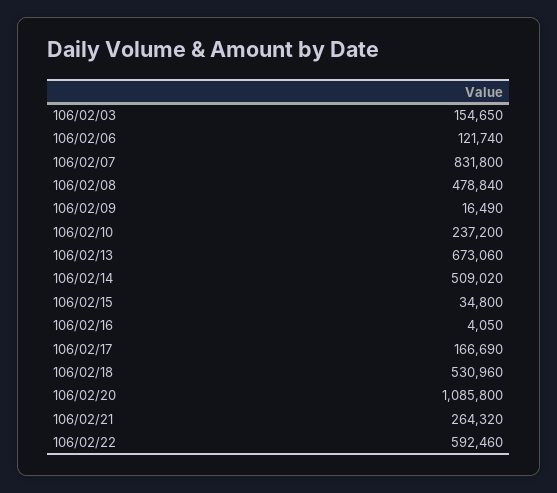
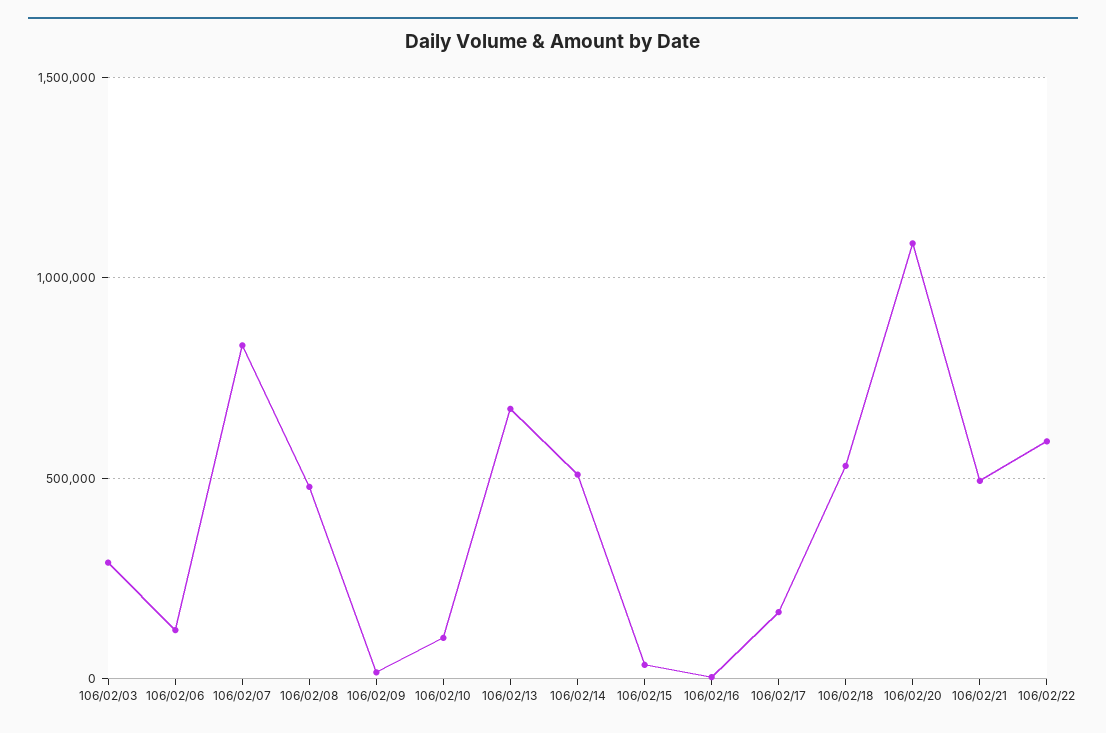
106/02/03: 154650 -> 300000
106/02/10: 237200 -> 100000
106/02/21: 264320 -> 500000

